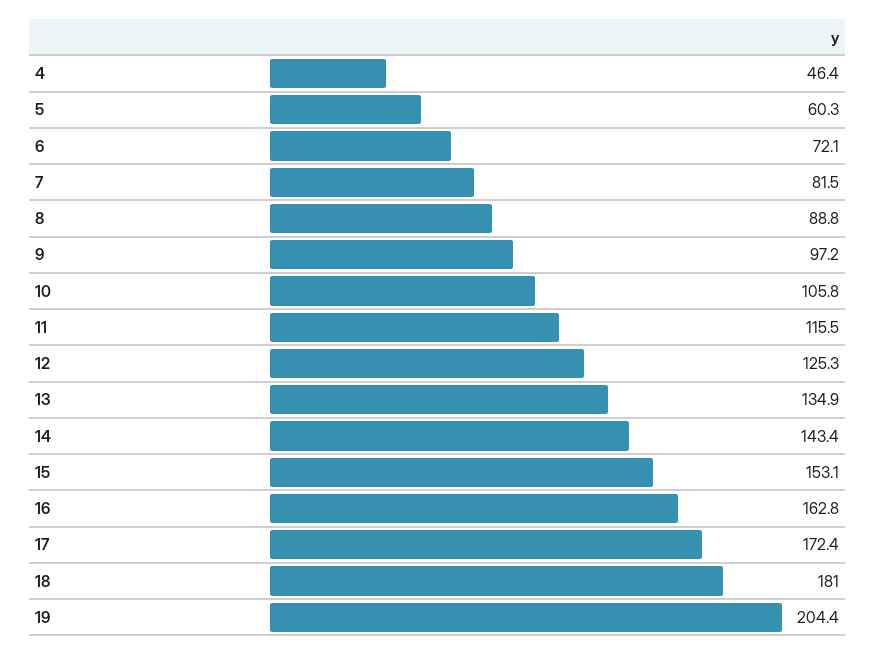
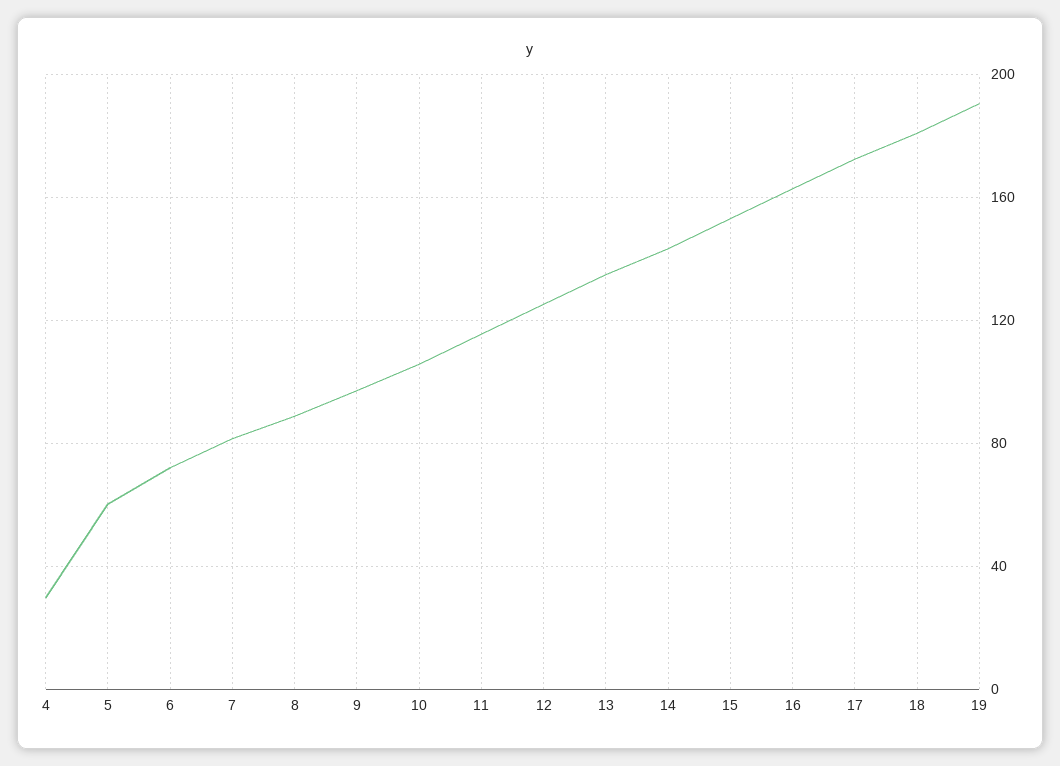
4: 46.4 -> 30
19: 204.4 -> 190

